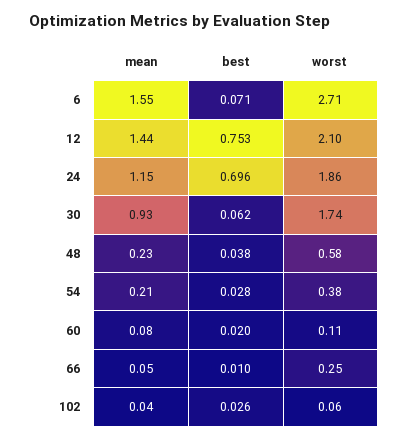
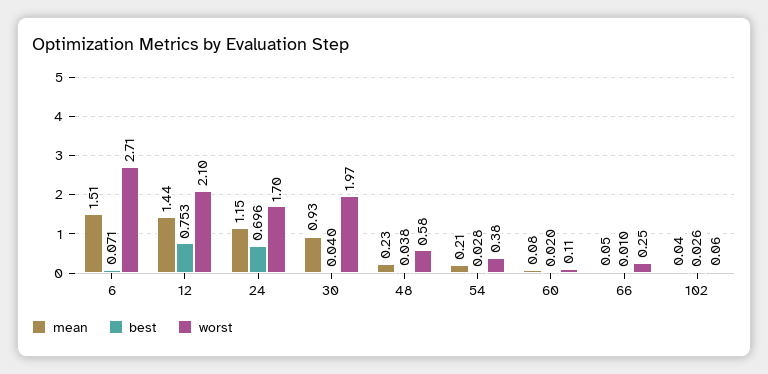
mean, 6: 1.55 -> 1.51
worst, 24: 1.86 -> 1.7
best, 30: 0.062 -> 0.04
worst, 30: 1.74 -> 1.97

